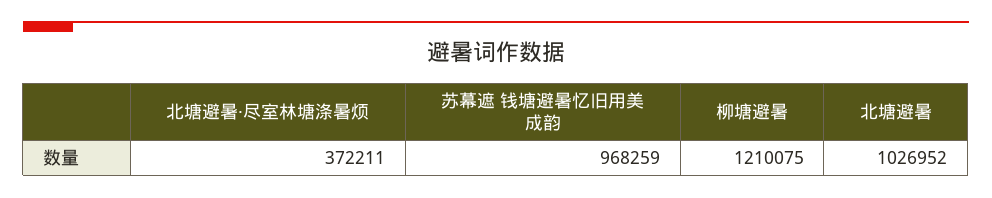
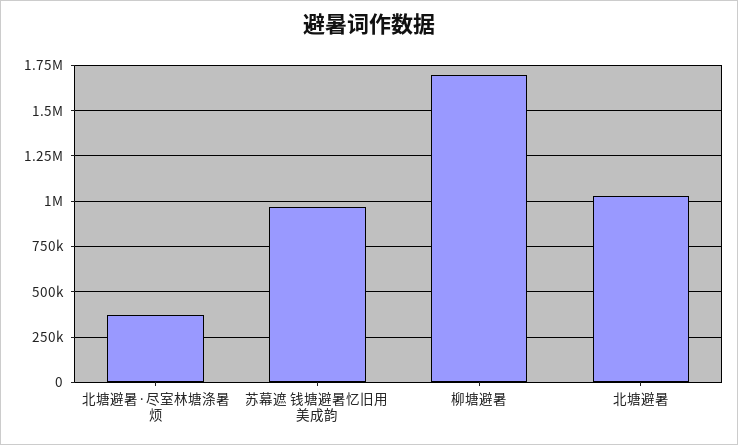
柳塘避暑: 1210075 -> 1700000

